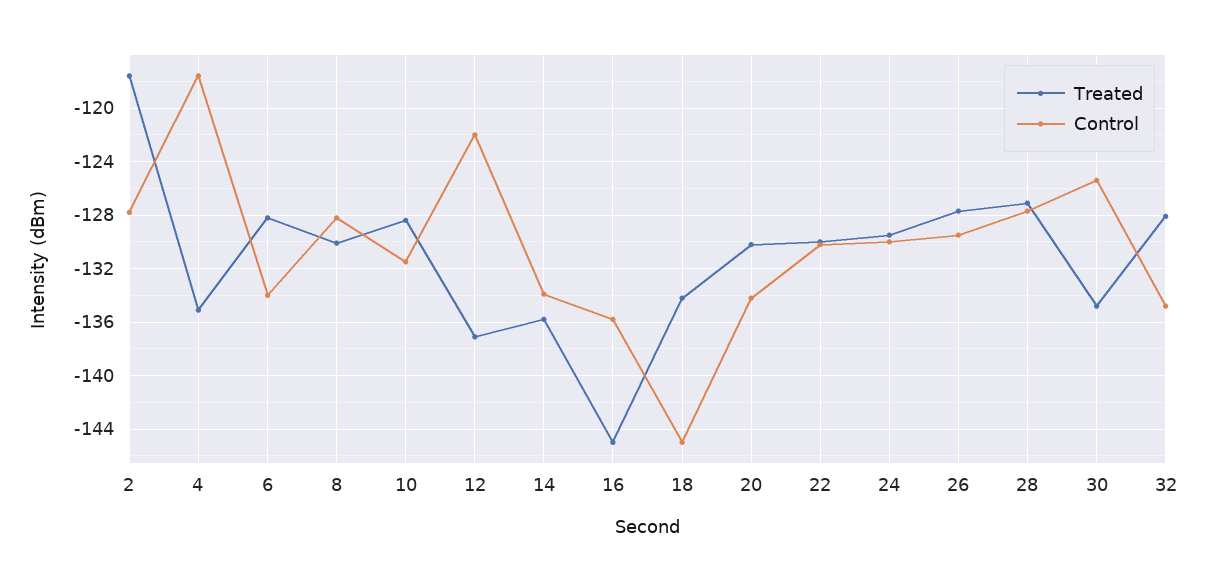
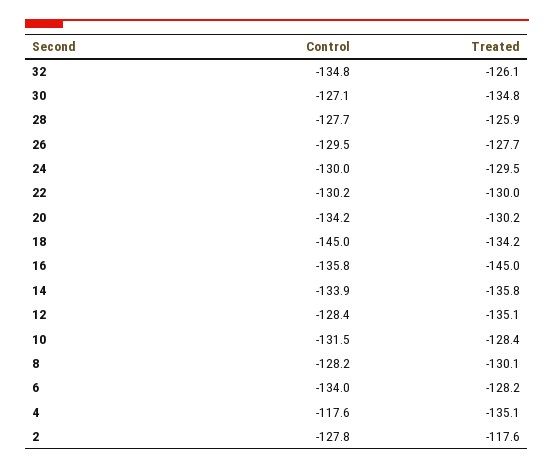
Treated, 12: -137 -> -135.1
Control, 12: -122 -> -128.4
Treated, 28: -127 -> -125.9
Control, 30: -125.5 -> -127.1
Treated, 32: -128 -> -126.1

